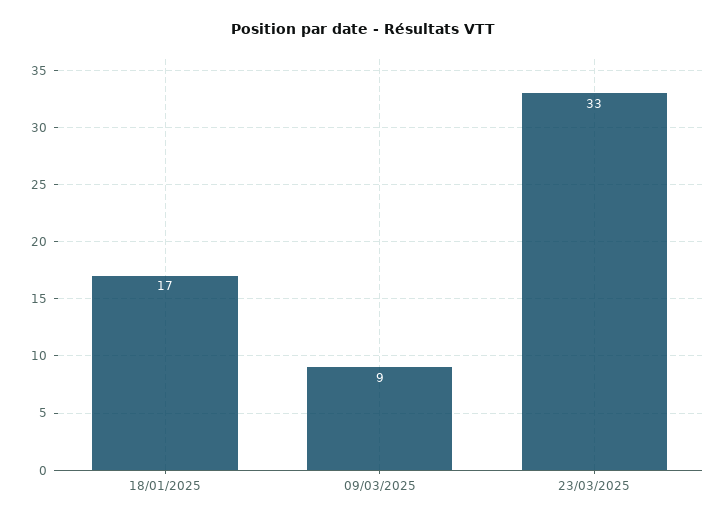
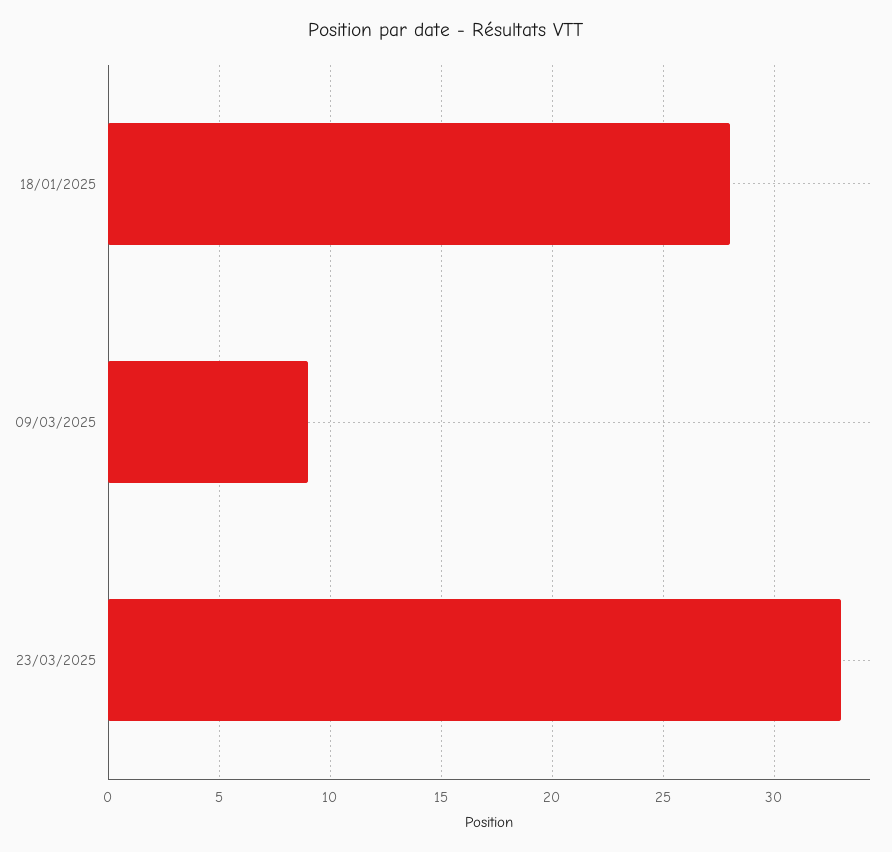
18/01/2025: 17 -> 28

